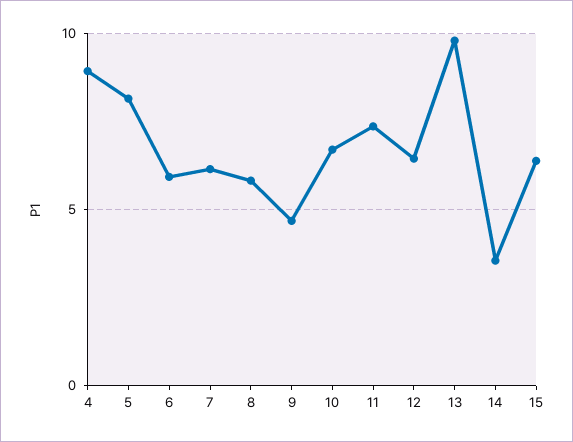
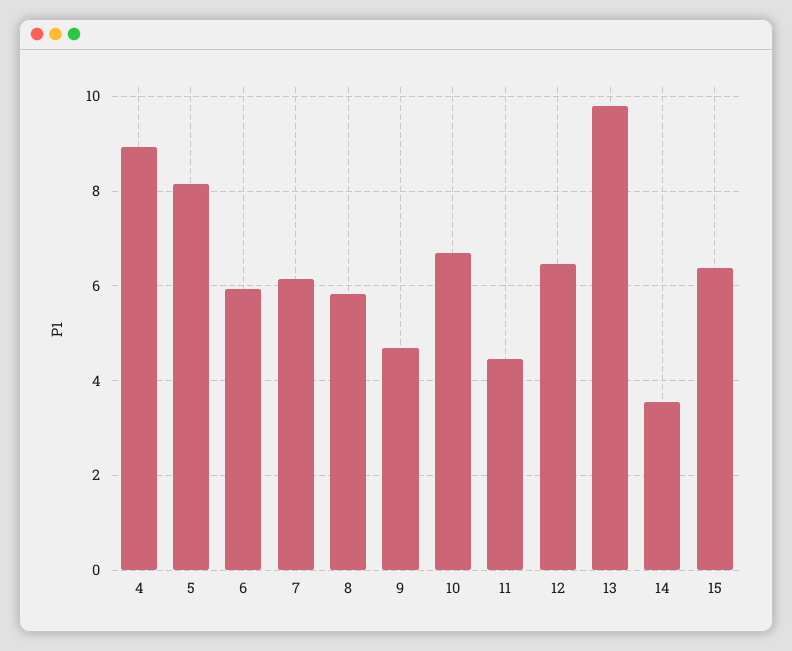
11: 7.5 -> 4.4

